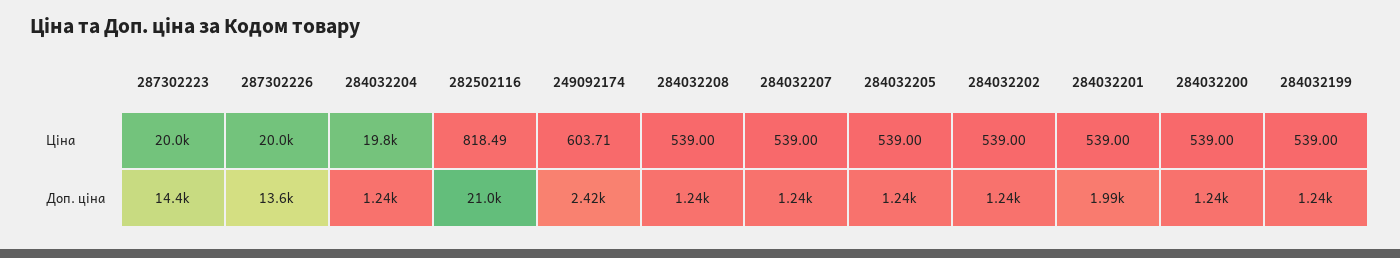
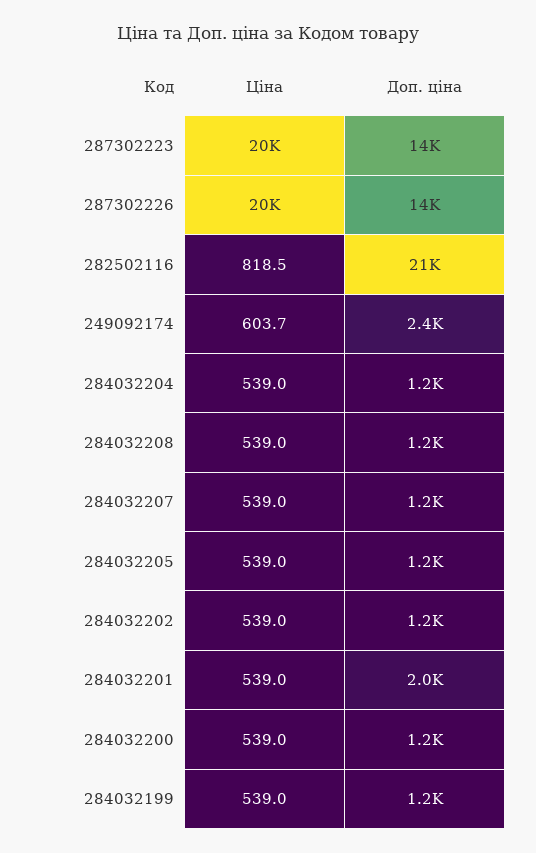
284032204, Ціна: 19800 -> 539

